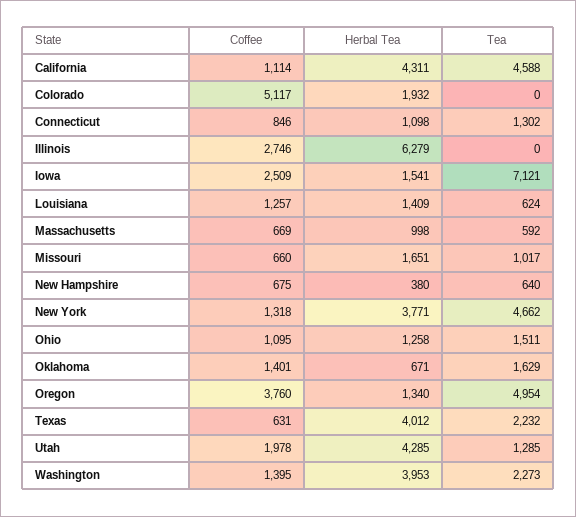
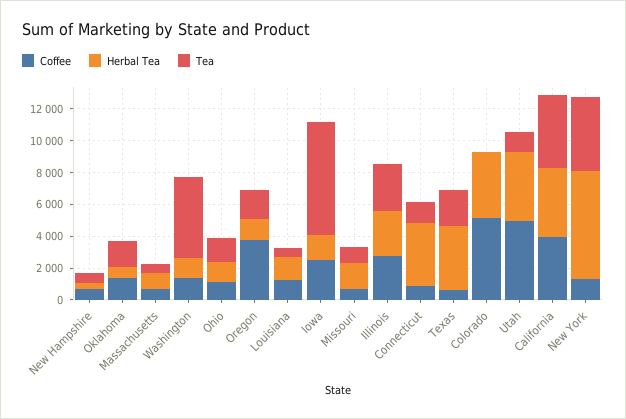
Coffee, California: 1114 -> 4000
Herbal Tea, Colorado: 1932 -> 4000
Herbal Tea, Connecticut: 1098 -> 4000
Herbal Tea, Illinois: 6279 -> 3000
Tea, Illinois: 0 -> 3000
Herbal Tea, New York: 3771 -> 7000
Tea, Oregon: 4954 -> 2000
Coffee, Utah: 1978 -> 5000
Herbal Tea, Washington: 3953 -> 1000
Tea, Washington: 2273 -> 5000

